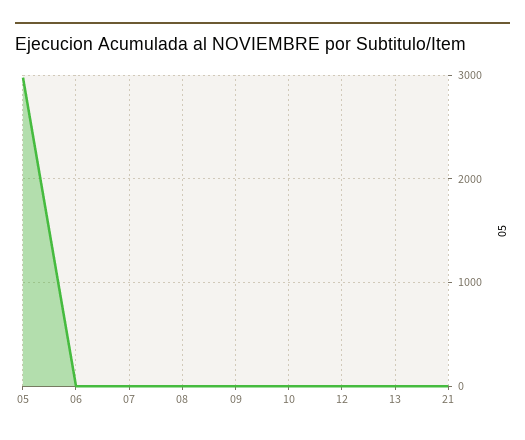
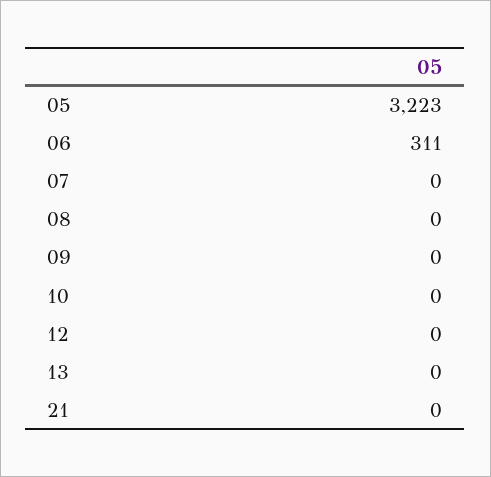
05: 3000 -> 3223
06: 0 -> 311

